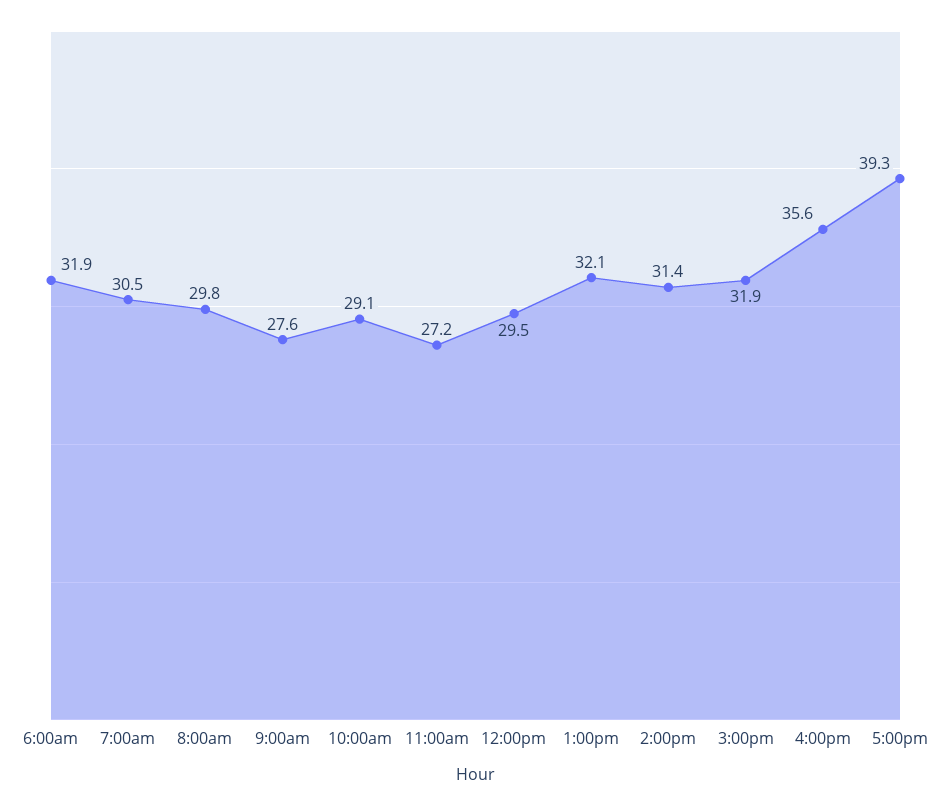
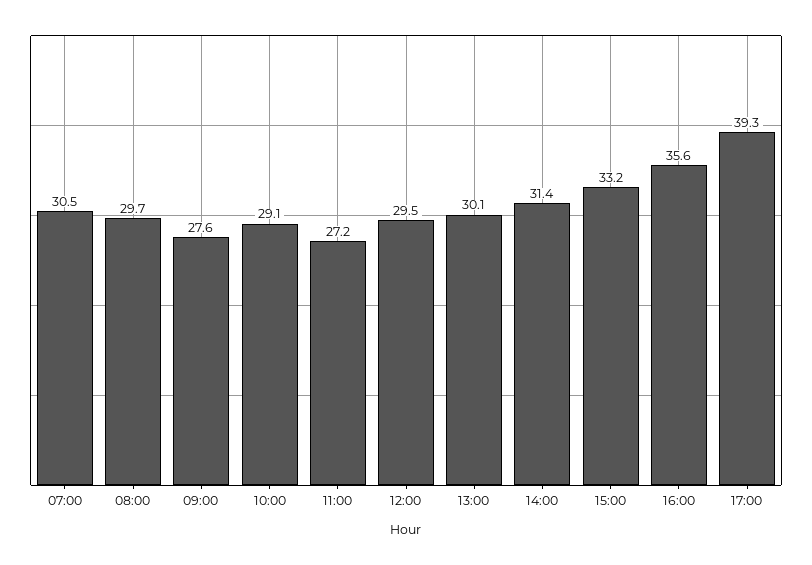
6:00am: 31.9 -> none
8:00am: 29.8 -> 29.7
1:00pm: 32.1 -> 30.1
3:00pm: 31.9 -> 33.2

